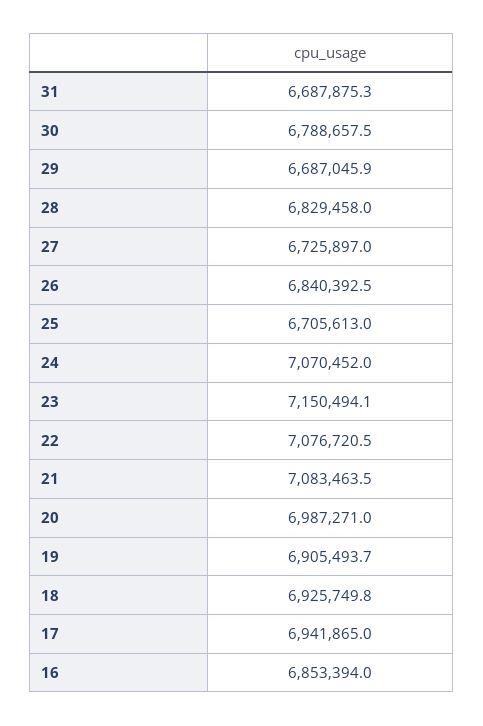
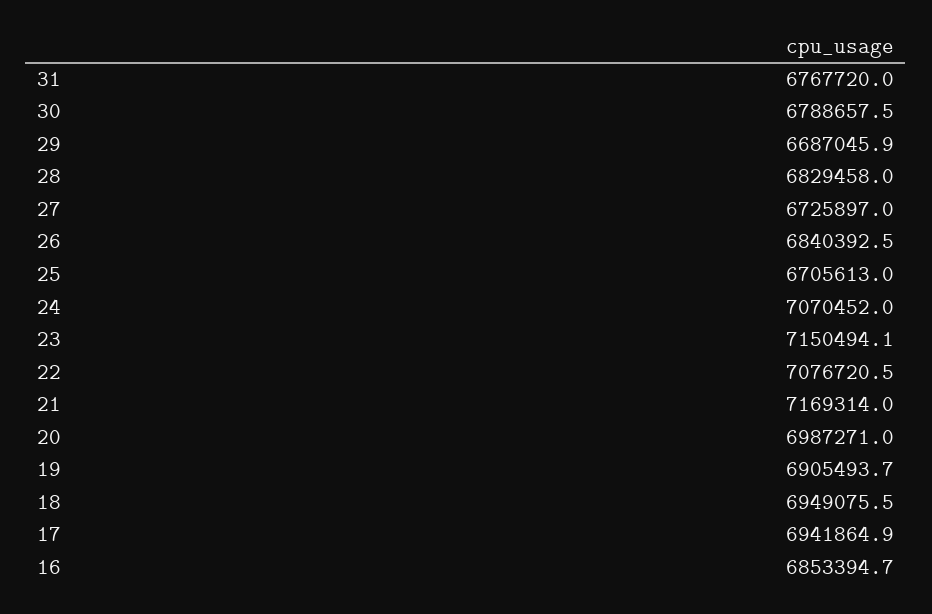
31: 6687875.3 -> 6767720
21: 7083463.5 -> 7169314
18: 6925749.8 -> 6949075.5
17: 6941865 -> 6941864.9
16: 6853394 -> 6853394.7

